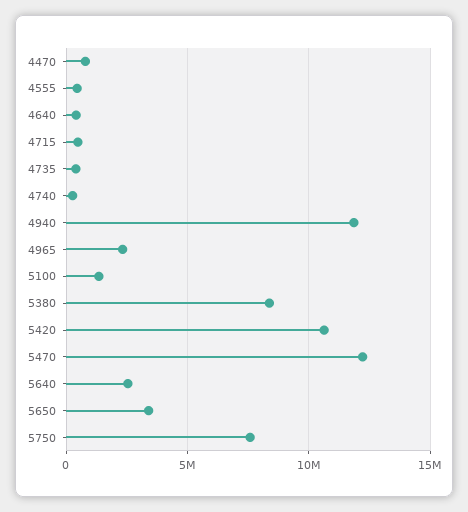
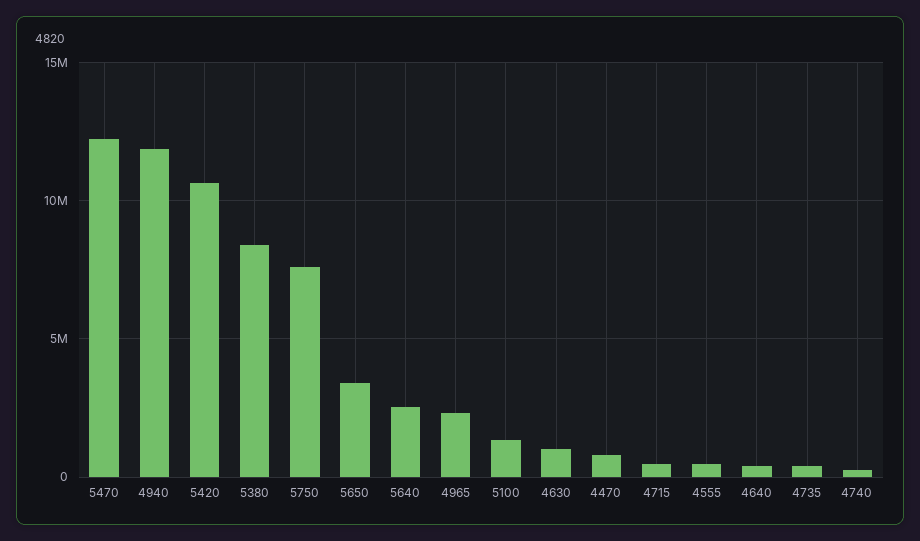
4630: none -> 1000000

